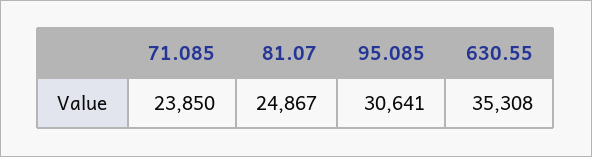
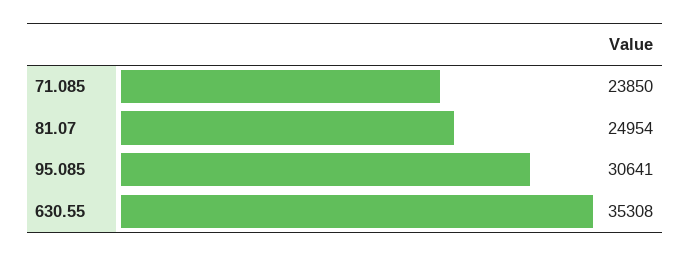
81.07: 24867 -> 24954

